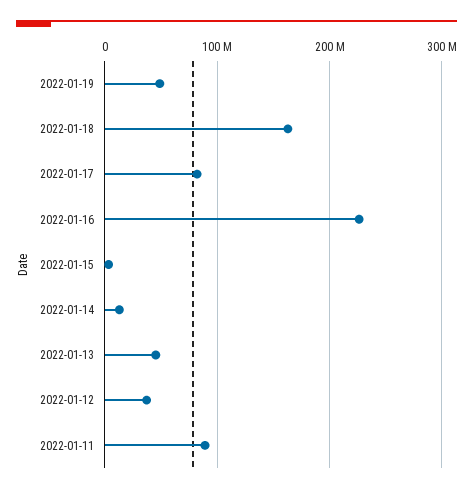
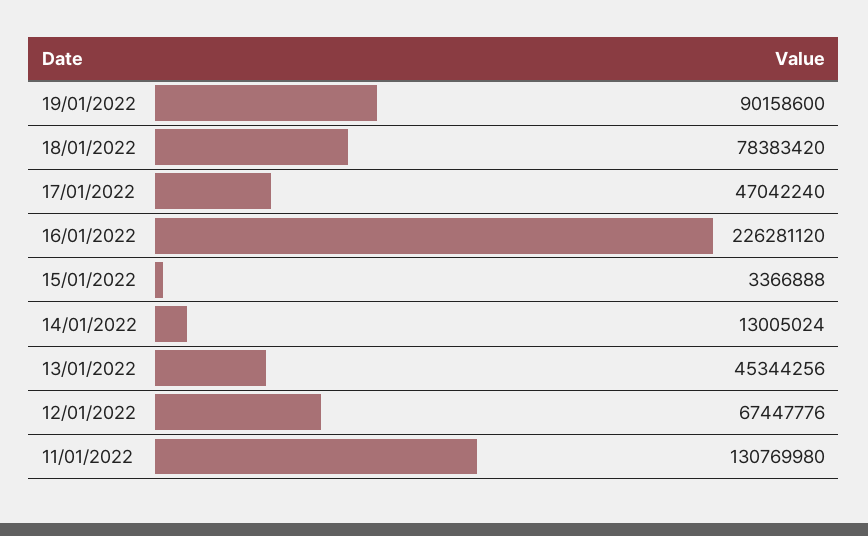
2022-01-19: 50000000 -> 90158600
2022-01-18: 160000000 -> 78383420
2022-01-17: 80000000 -> 47042240
2022-01-12: 40000000 -> 67447776
2022-01-11: 90000000 -> 130769980

